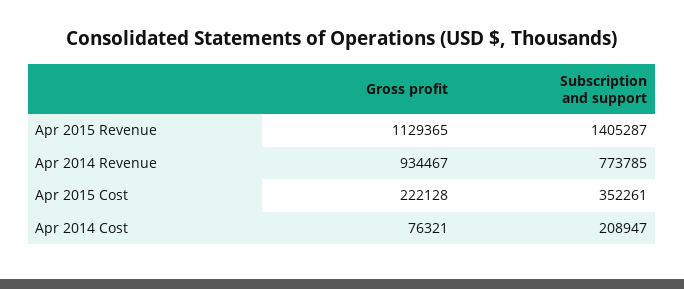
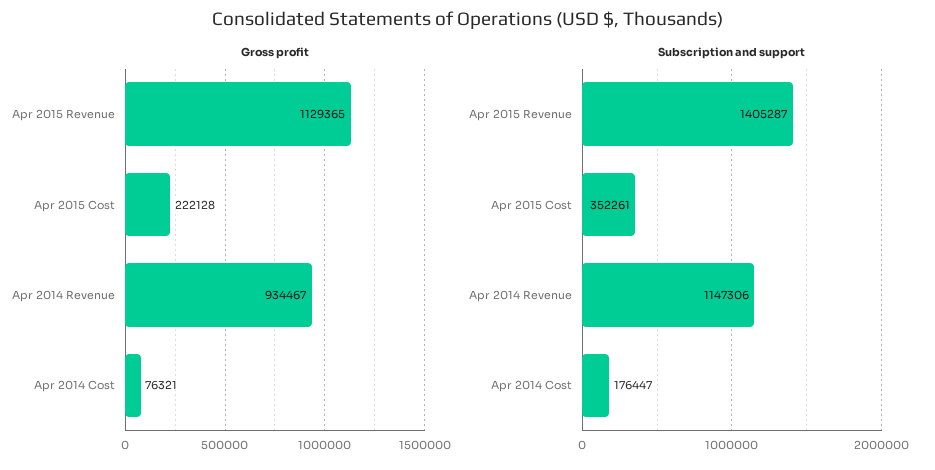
Subscription and support, Apr 2014 Revenue: 773785 -> 1147306
Subscription and support, Apr 2014 Cost: 208947 -> 176447

